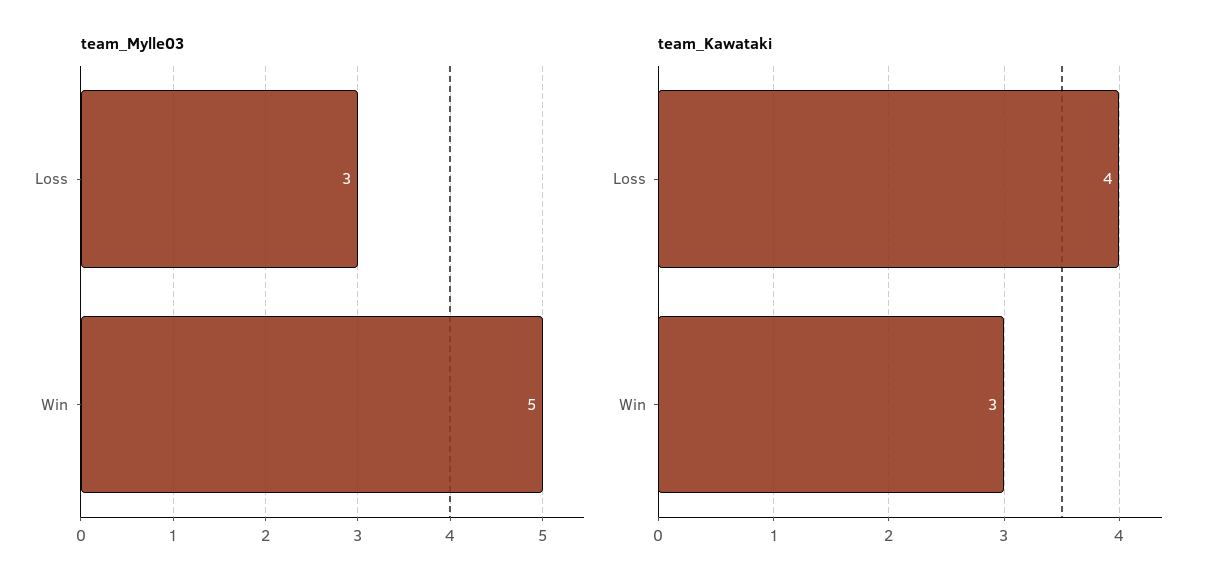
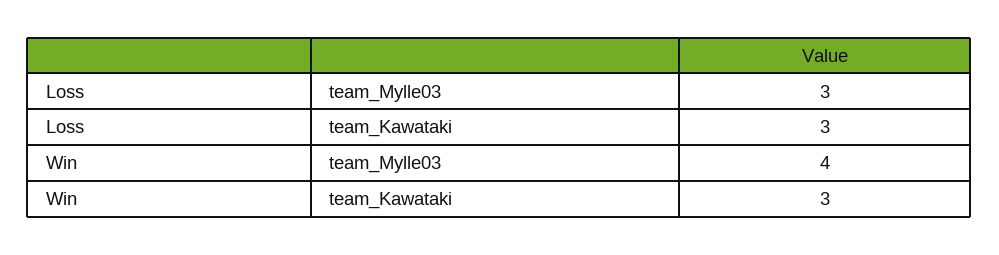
team_Mylle03, Win: 5 -> 4
team_Kawataki, Loss: 4 -> 3

